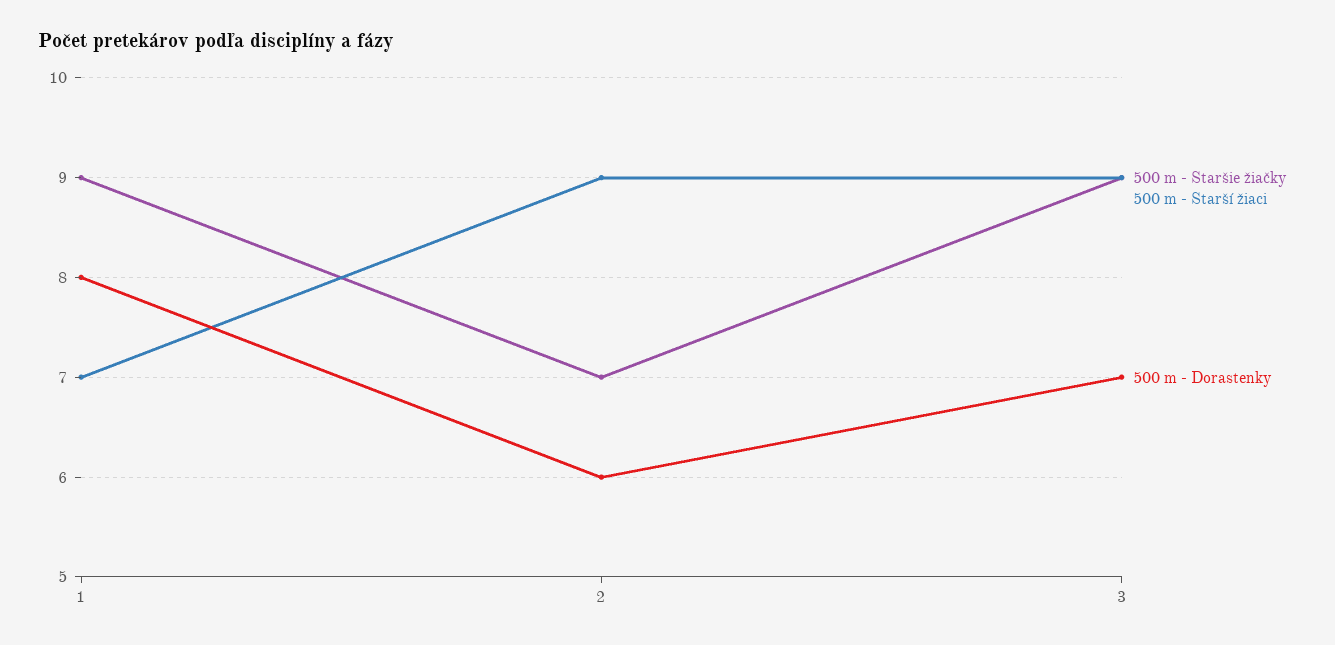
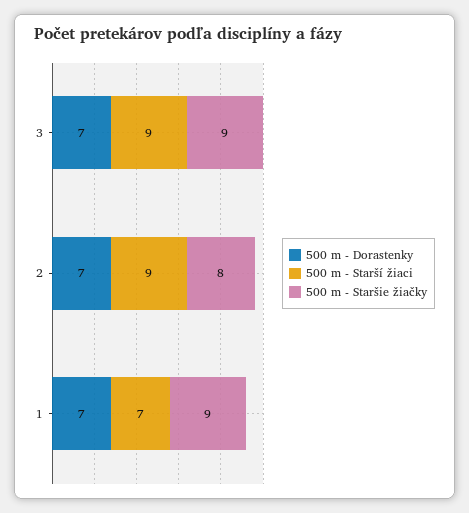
500 m - Dorastenky, 1: 8 -> 7
500 m - Staršie žiačky, 2: 7 -> 8
500 m - Dorastenky, 2: 6 -> 7

